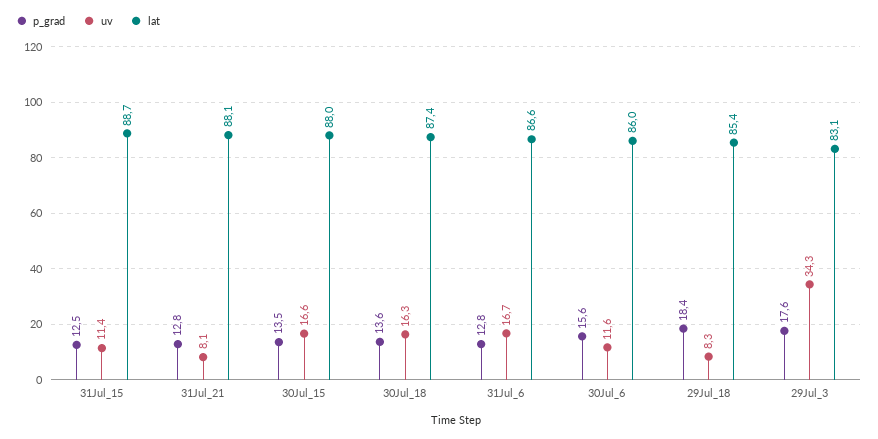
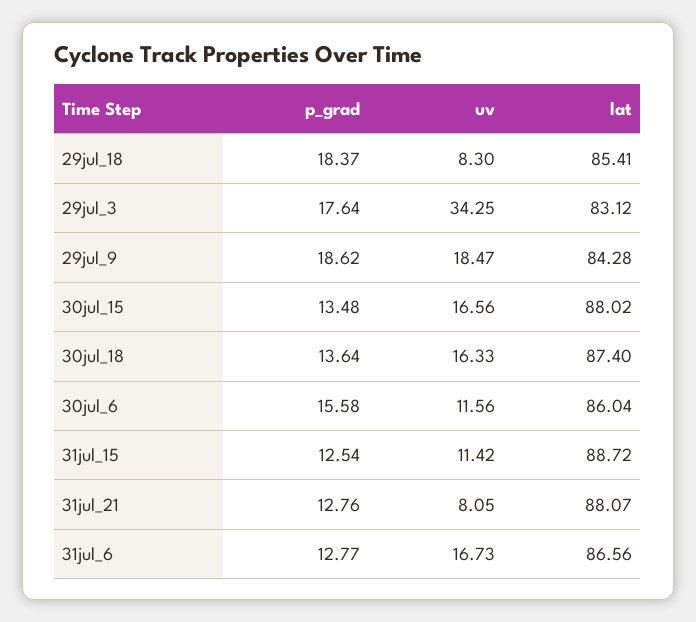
p_grad, 29jul_9: none -> 18.62
uv, 29jul_9: none -> 18.47
lat, 29jul_9: none -> 84.28

